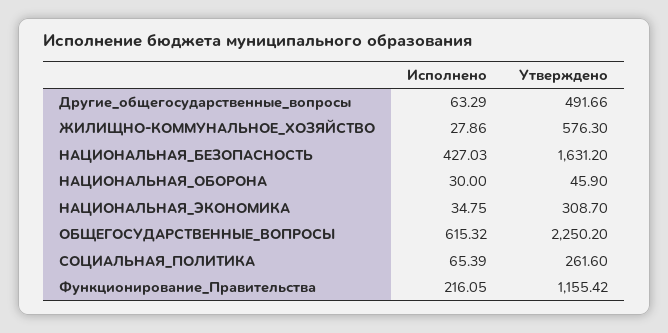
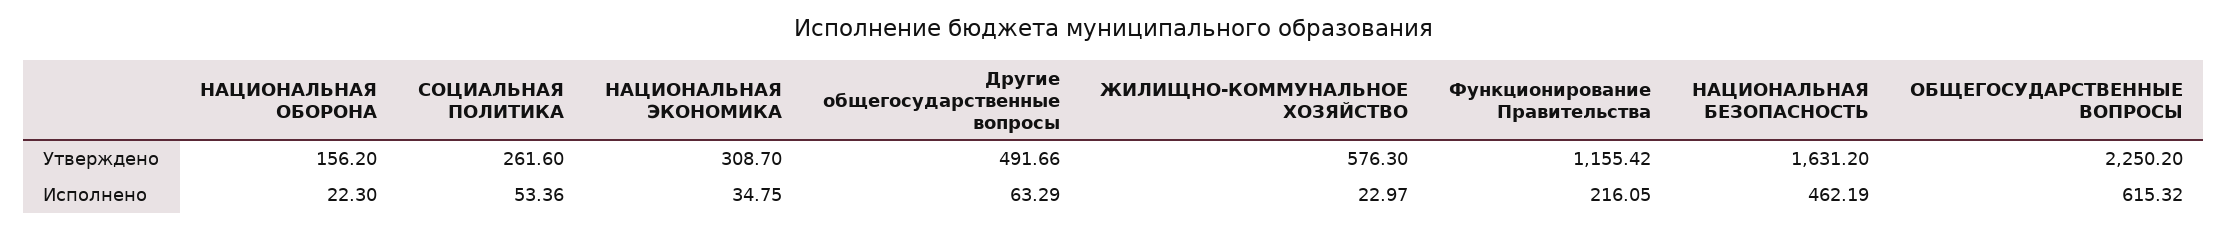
Исполнено, ЖИЛИЩНО-КОММУНАЛЬНОЕ_ХОЗЯЙСТВО: 27.86 -> 22.97
Исполнено, НАЦИОНАЛЬНАЯ_БЕЗОПАСНОСТЬ: 427.03 -> 462.19
Исполнено, НАЦИОНАЛЬНАЯ_ОБОРОНА: 30 -> 22.3
Утверждено, НАЦИОНАЛЬНАЯ_ОБОРОНА: 45.9 -> 156.2
Исполнено, СОЦИАЛЬНАЯ_ПОЛИТИКА: 65.39 -> 53.36

